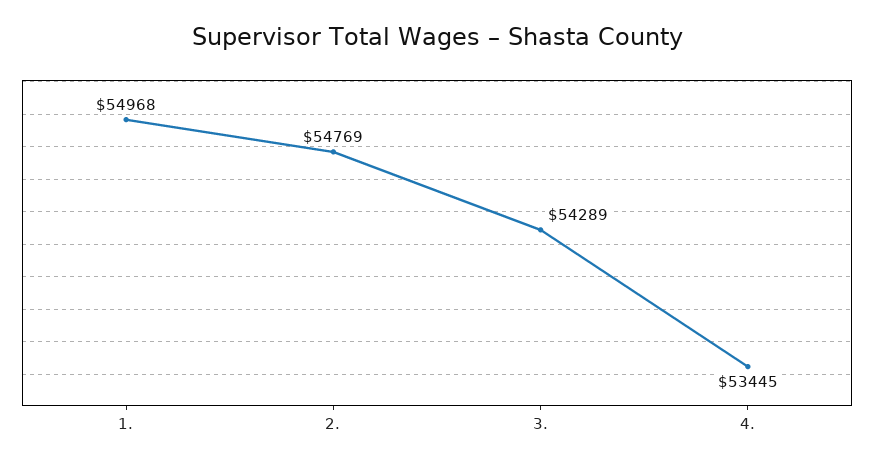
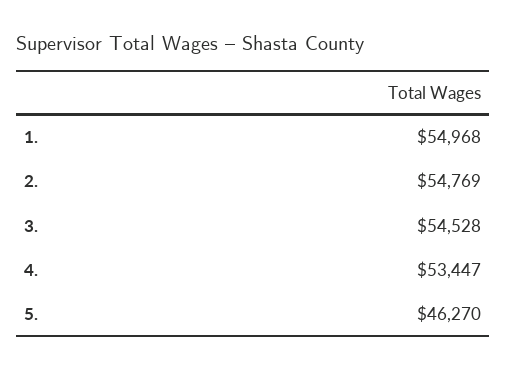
3.: 54289 -> 54528
4.: 53445 -> 53447
5.: none -> 46270

